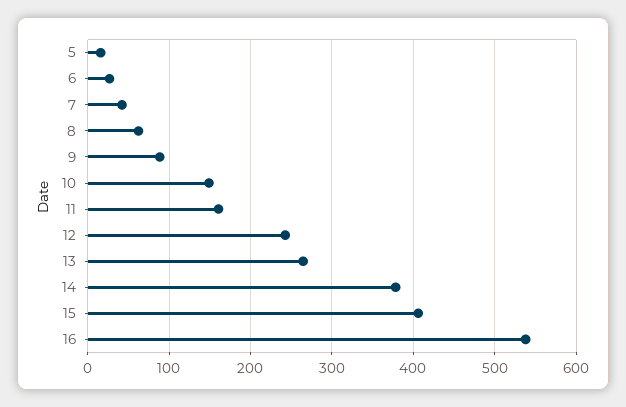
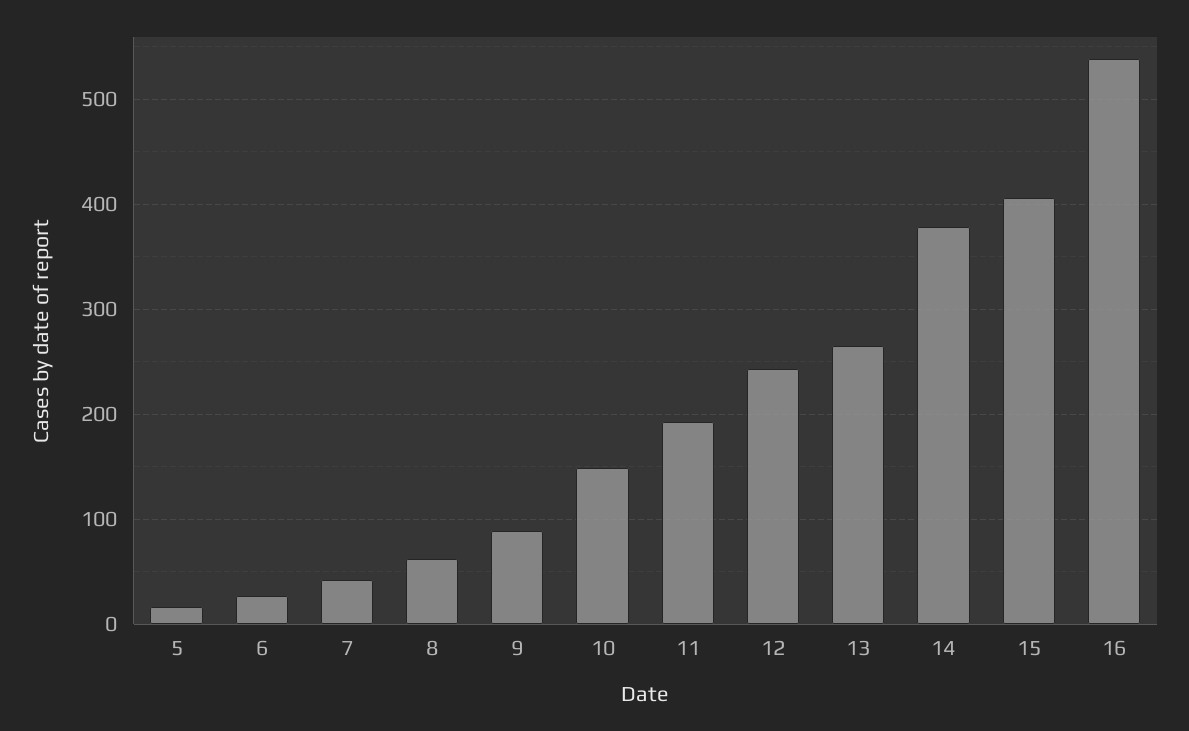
11: 160 -> 190

